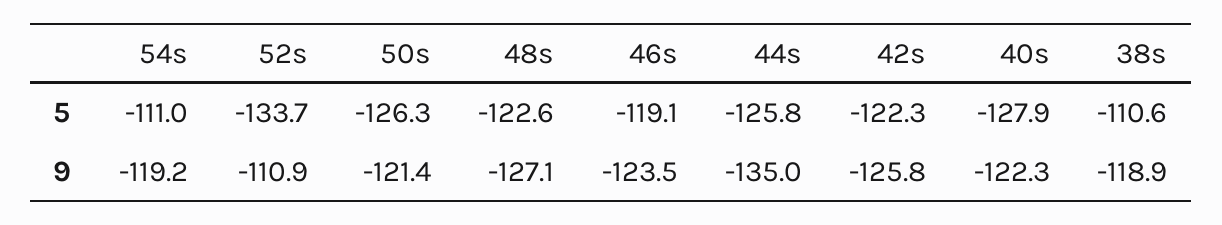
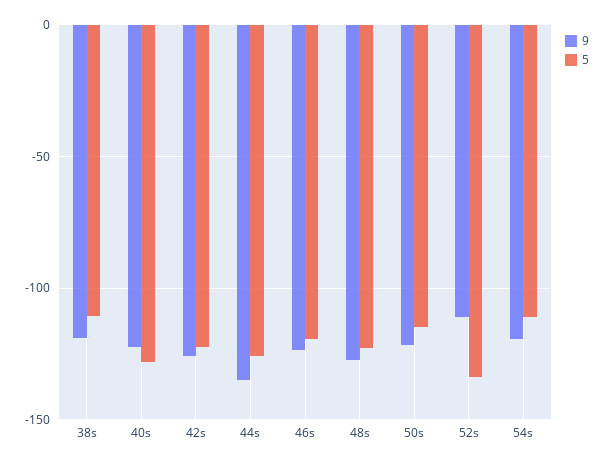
5, 50s: -126.3 -> -115

